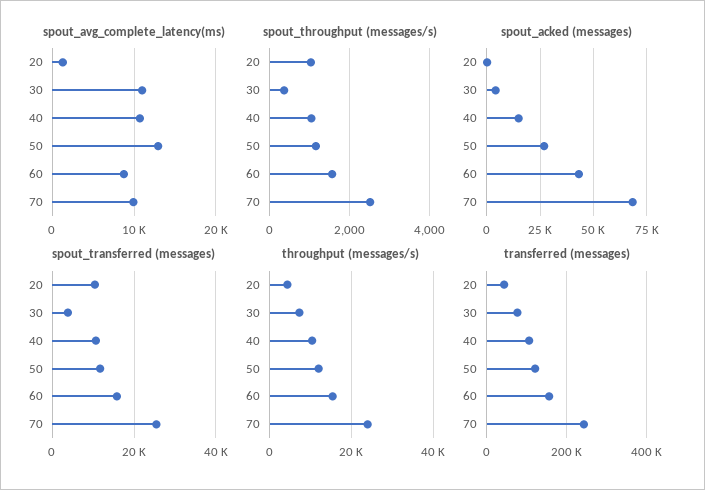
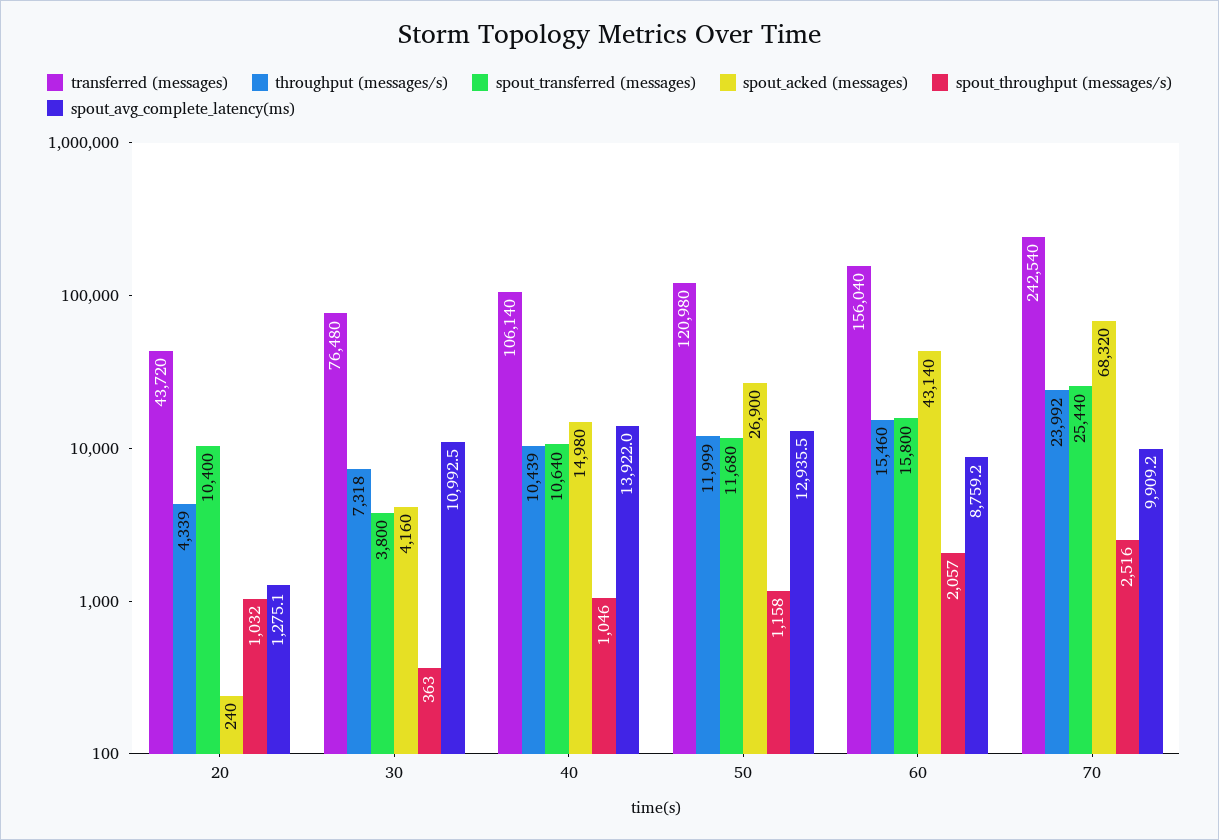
spout_avg_complete_latency(ms), 40: 11000 -> 13922
spout_throughput (messages/s), 60: 1600 -> 2057

